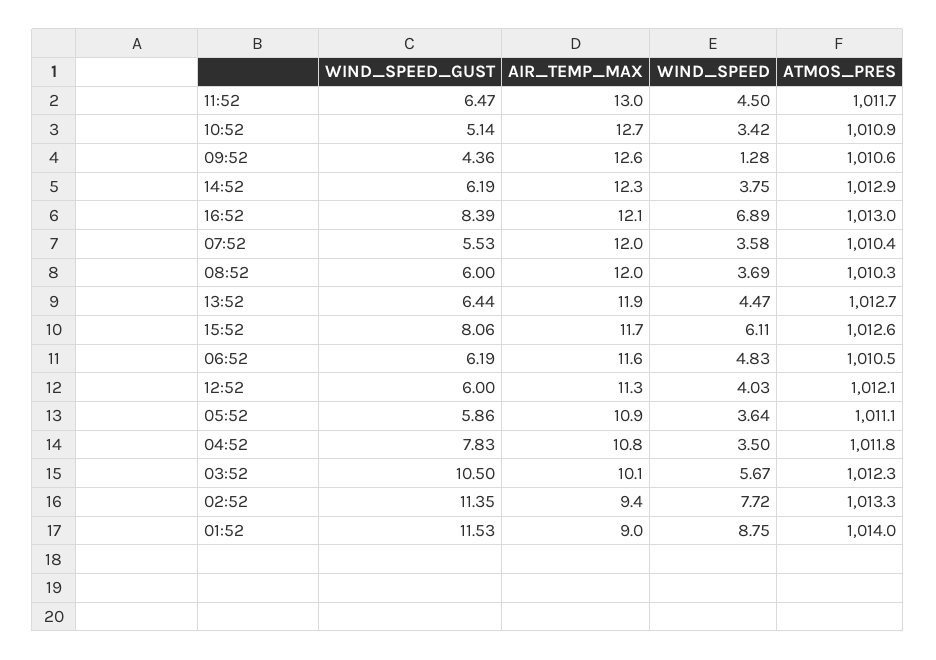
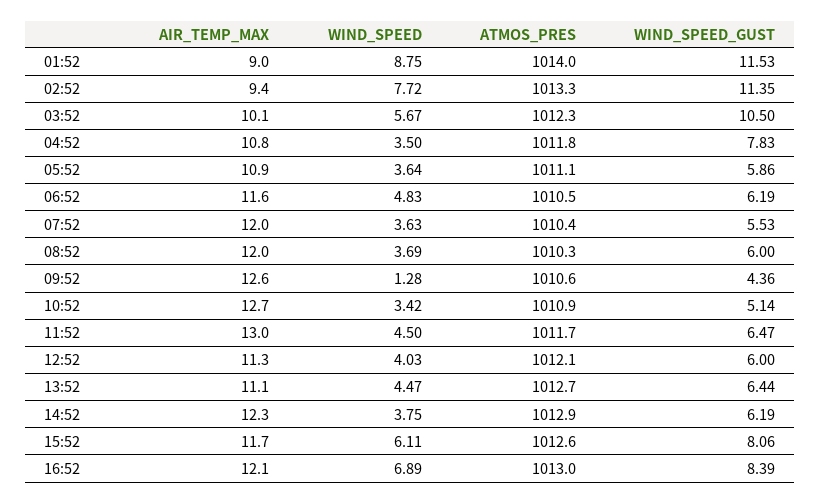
WIND_SPEED, 07:52: 3.58 -> 3.63
AIR_TEMP_MAX, 13:52: 11.9 -> 11.1

